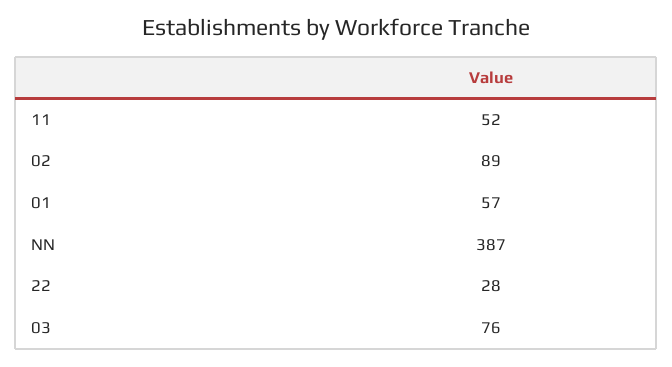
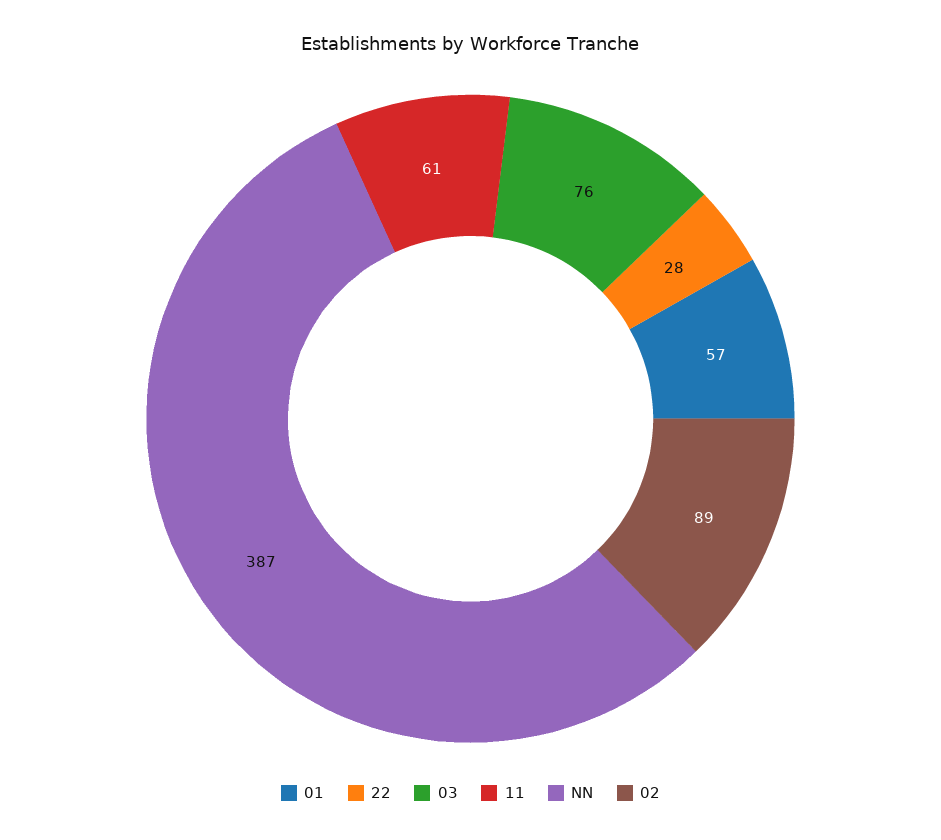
11: 52 -> 61

